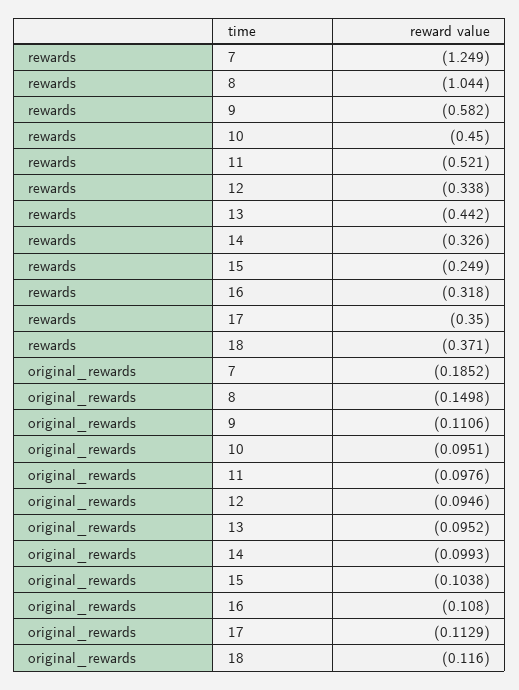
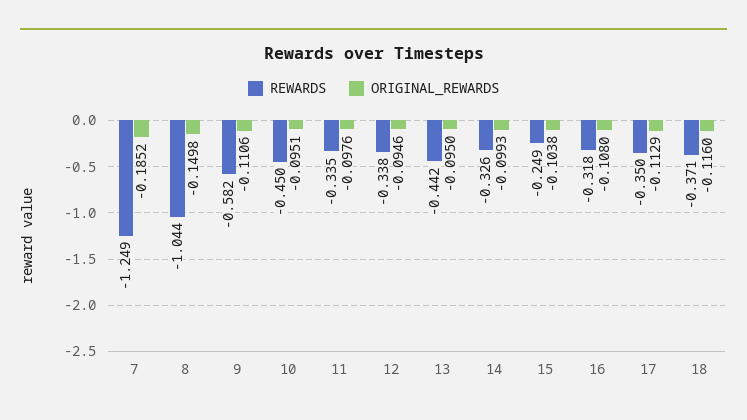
rewards, 11: -0.521 -> -0.335
original_rewards, 13: -0.0952 -> -0.095

